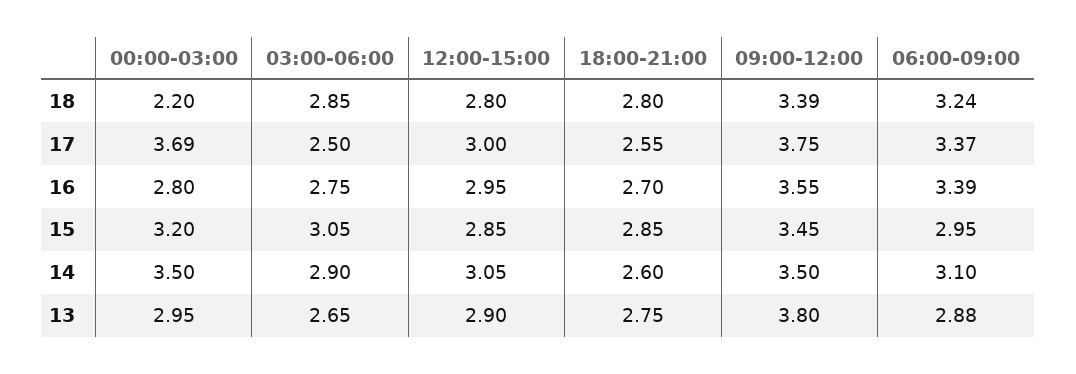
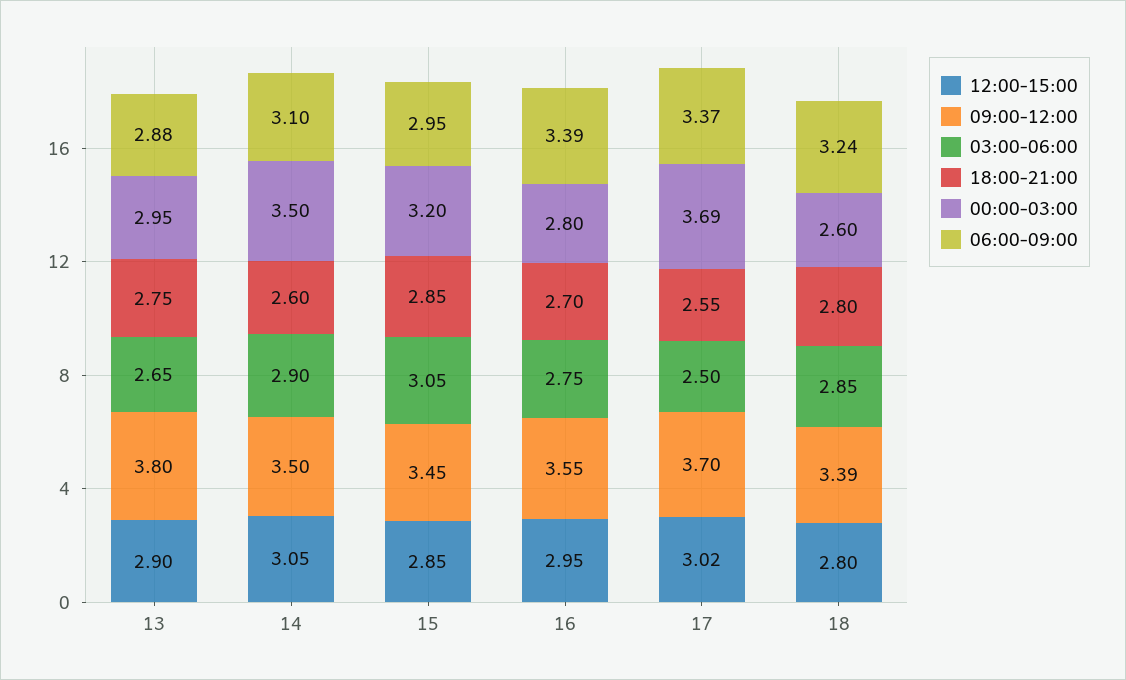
00:00-03:00, 18: 2.2 -> 2.6
12:00-15:00, 17: 3 -> 3.02
09:00-12:00, 17: 3.75 -> 3.7

